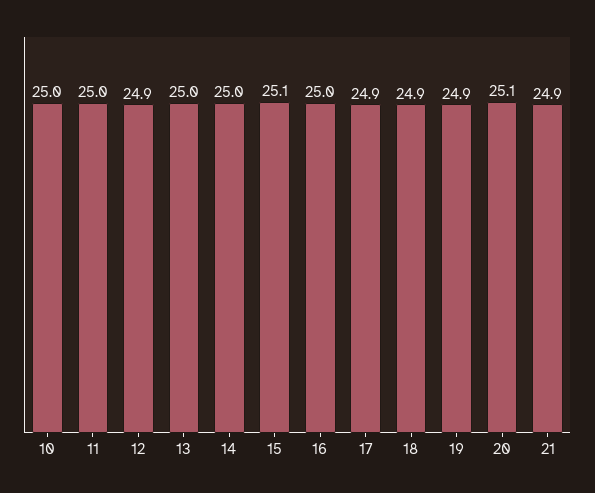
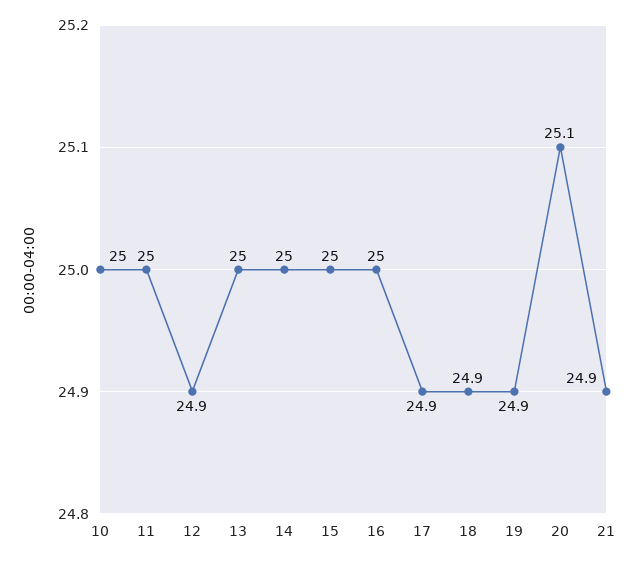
15: 25.1 -> 25

